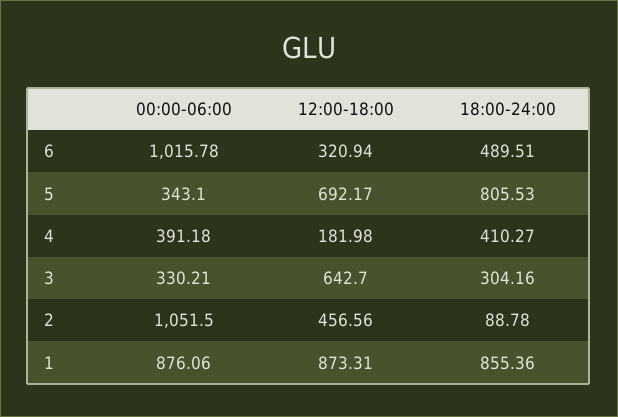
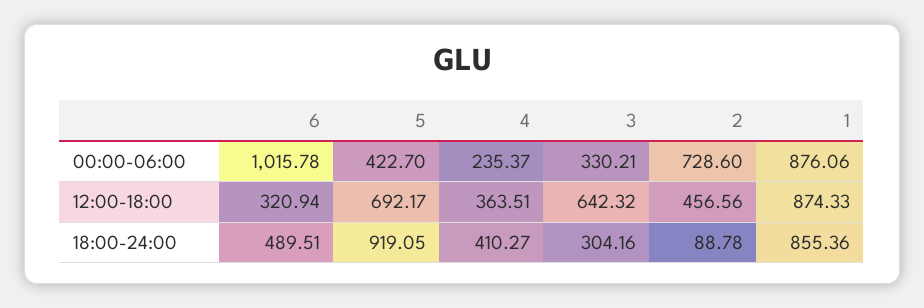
00:00-06:00, 5: 343.1 -> 422.7
18:00-24:00, 5: 805.53 -> 919.05
00:00-06:00, 4: 391.18 -> 235.37
12:00-18:00, 4: 181.98 -> 363.51
12:00-18:00, 3: 642.7 -> 642.32
00:00-06:00, 2: 1051.5 -> 728.6
12:00-18:00, 1: 873.31 -> 874.33

